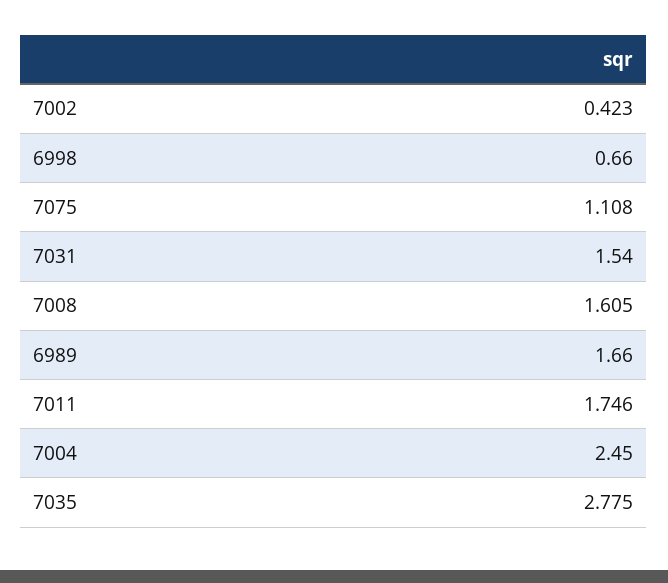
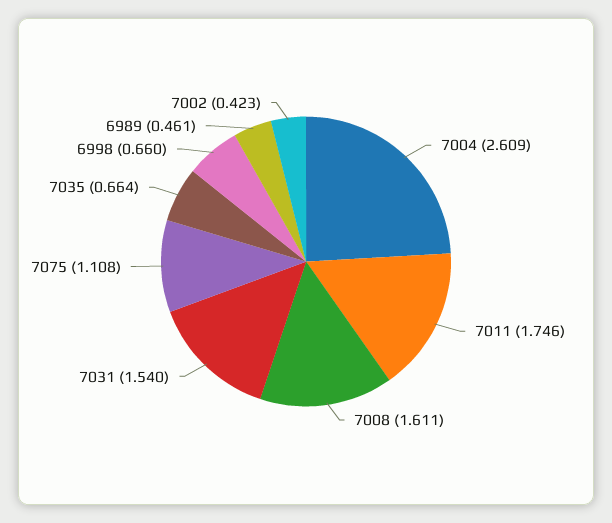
7008: 1.605 -> 1.611
6989: 1.66 -> 0.461
7004: 2.45 -> 2.609
7035: 2.775 -> 0.664

